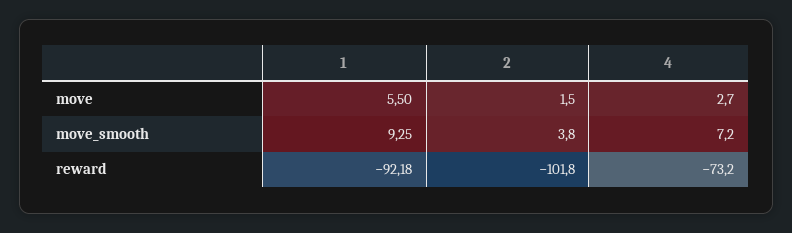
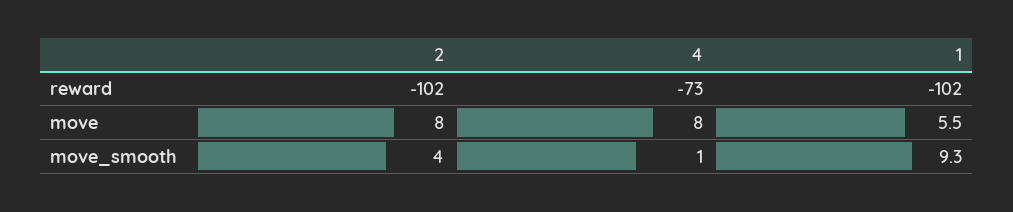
2, move: 1.5 -> 8
4, move: 2.7 -> 8
4, move_smooth: 7.2 -> 1
1, reward: -92.18 -> -102

